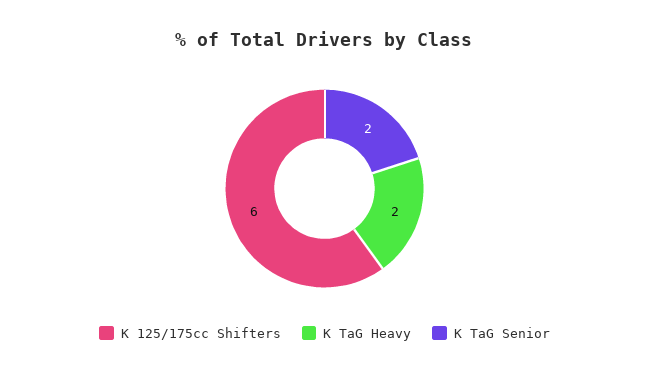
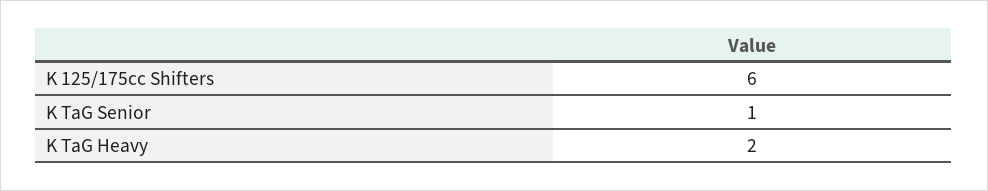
K TaG Senior: 2 -> 1

